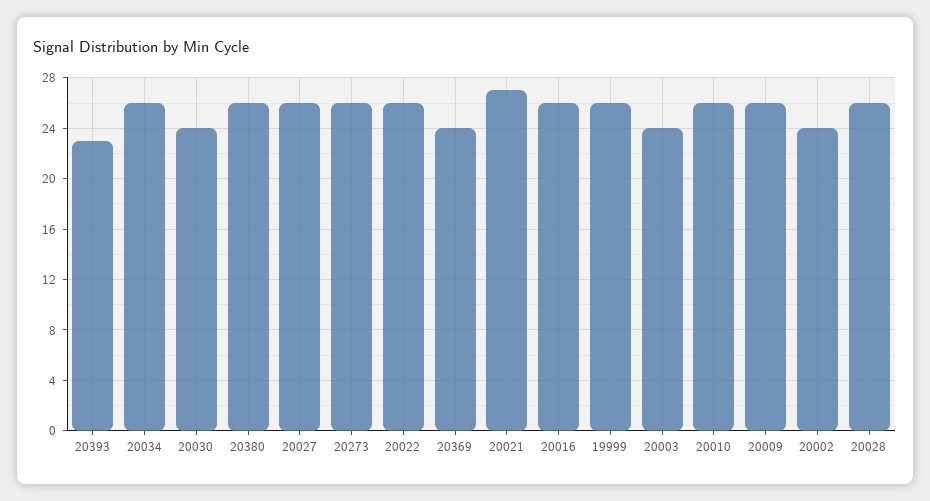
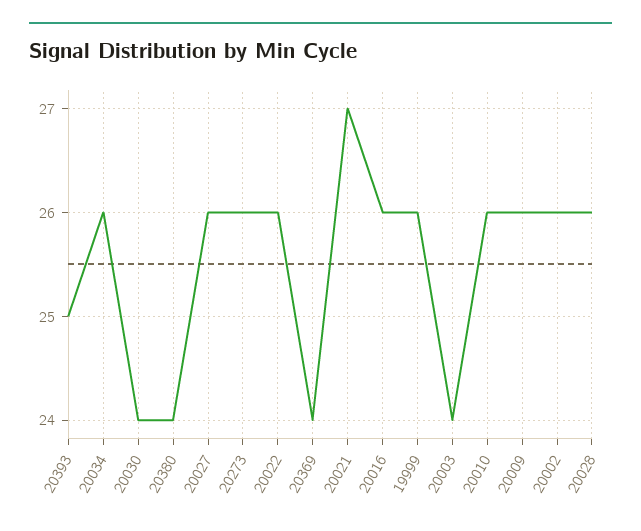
20393: 23 -> 25
20380: 26 -> 24
20002: 24 -> 26

